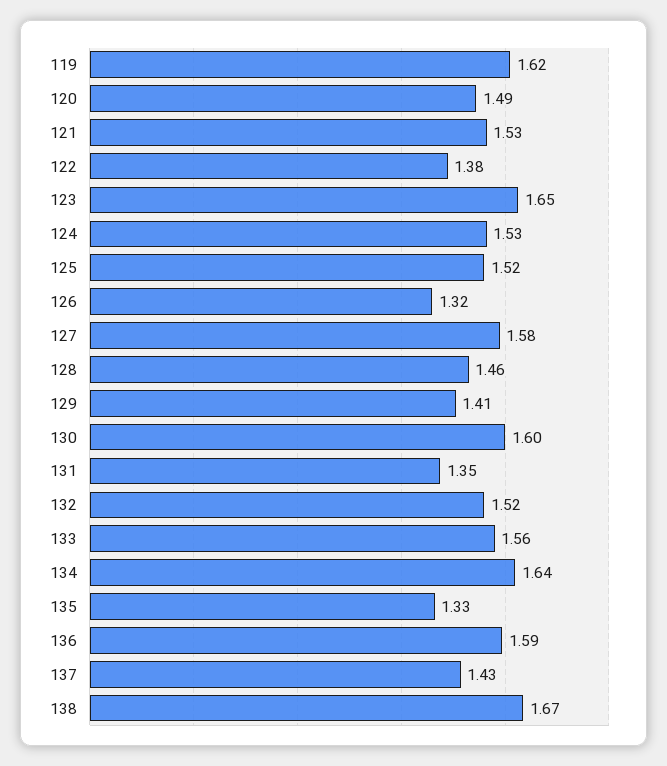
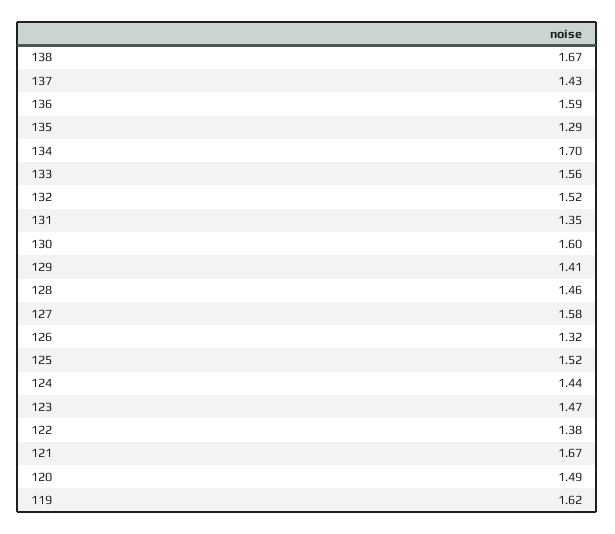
121: 1.53 -> 1.67
123: 1.65 -> 1.47
124: 1.53 -> 1.44
134: 1.64 -> 1.7
135: 1.33 -> 1.29

